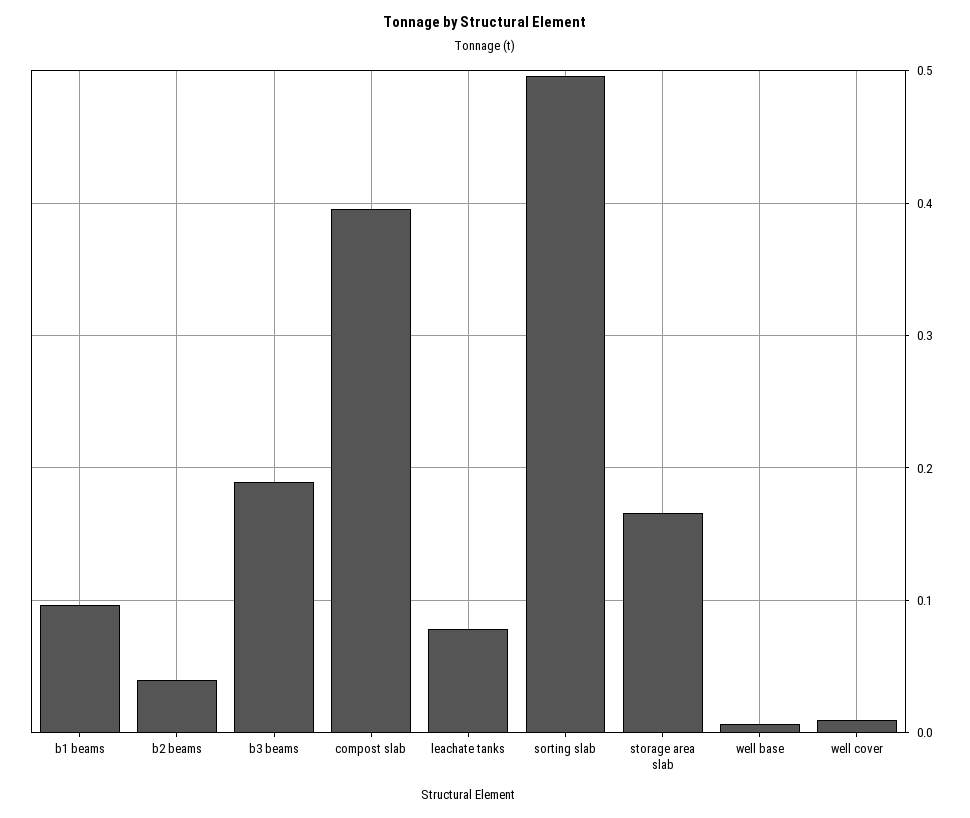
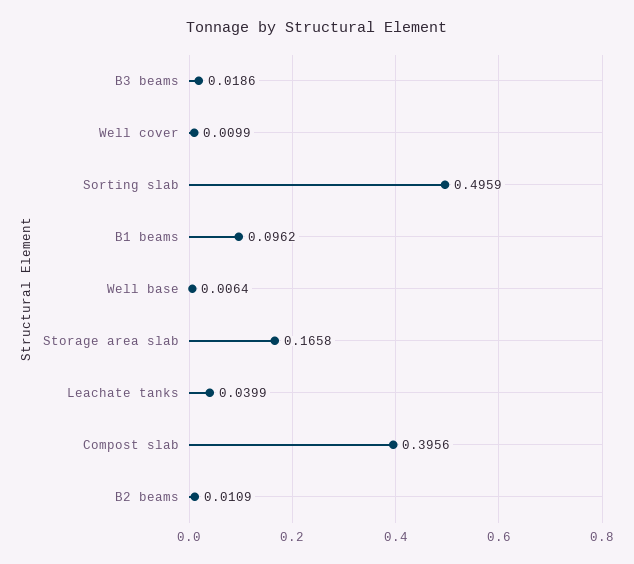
b2 beams: 0.04 -> 0.0109
b3 beams: 0.19 -> 0.0186
leachate tanks: 0.08 -> 0.0399

